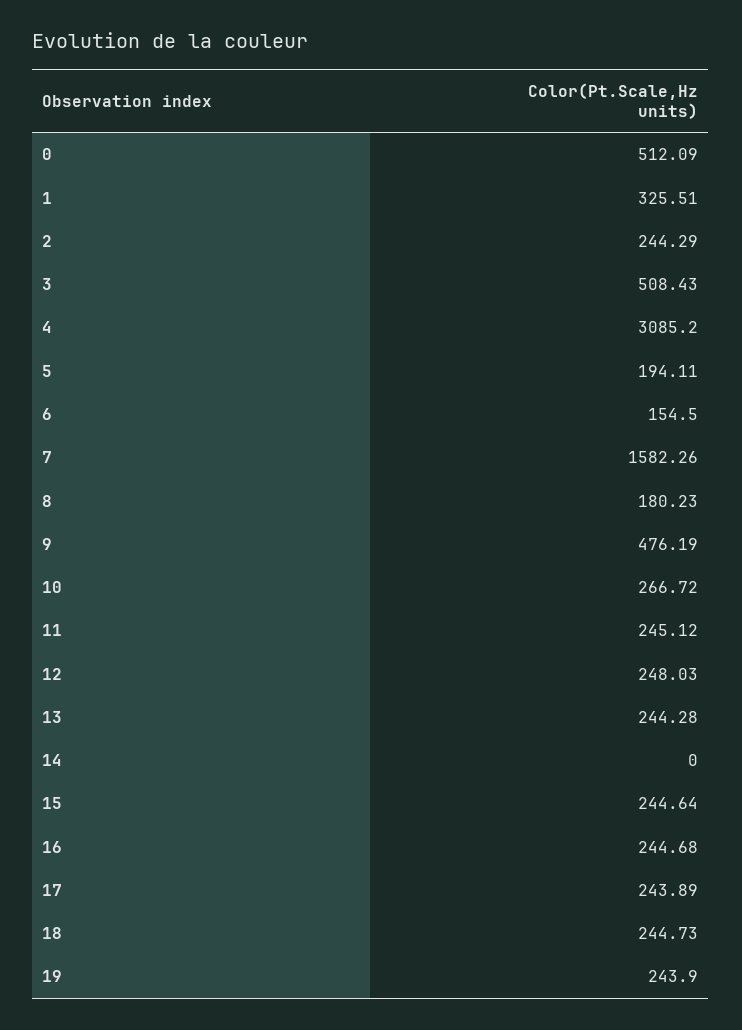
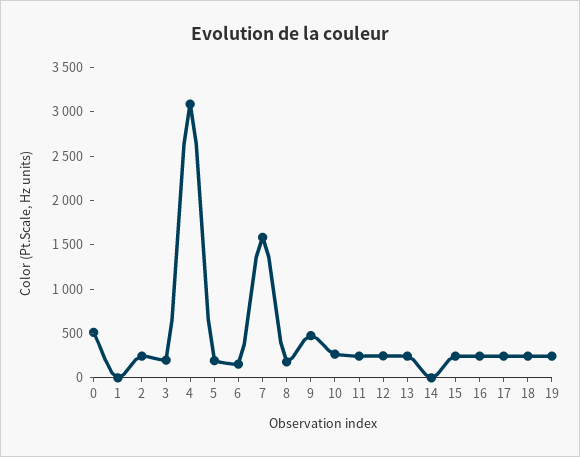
1: 325.51 -> 0
3: 508.43 -> 200

